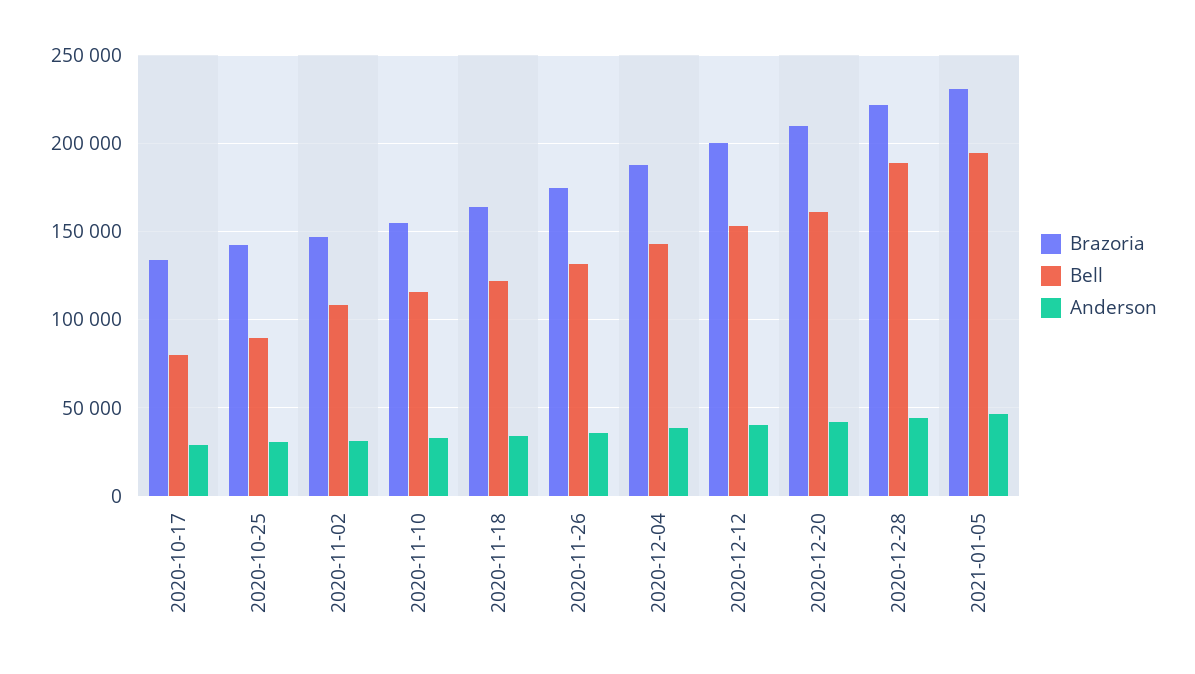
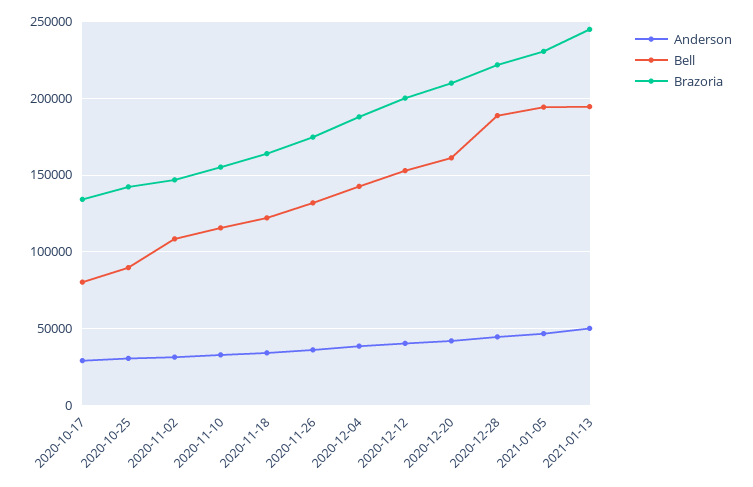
Anderson, 2021-01-13: none -> 50000
Bell, 2021-01-13: none -> 195000
Brazoria, 2021-01-13: none -> 245000

